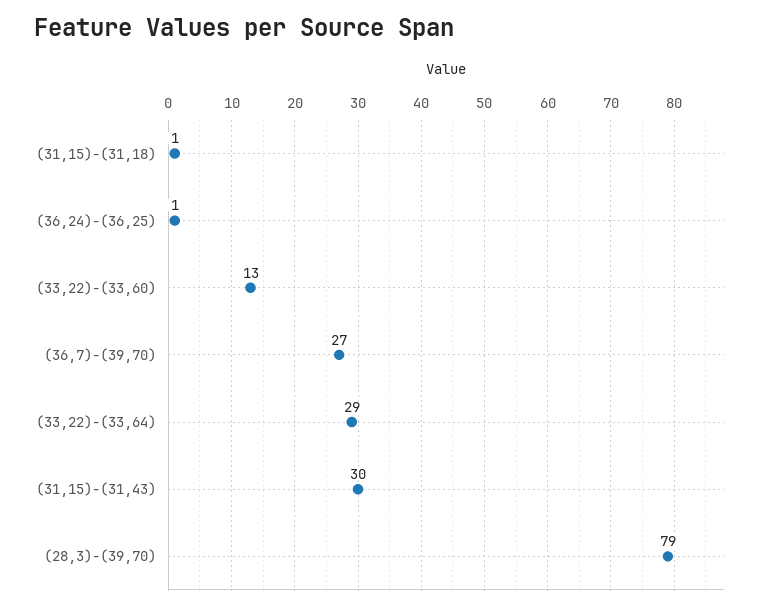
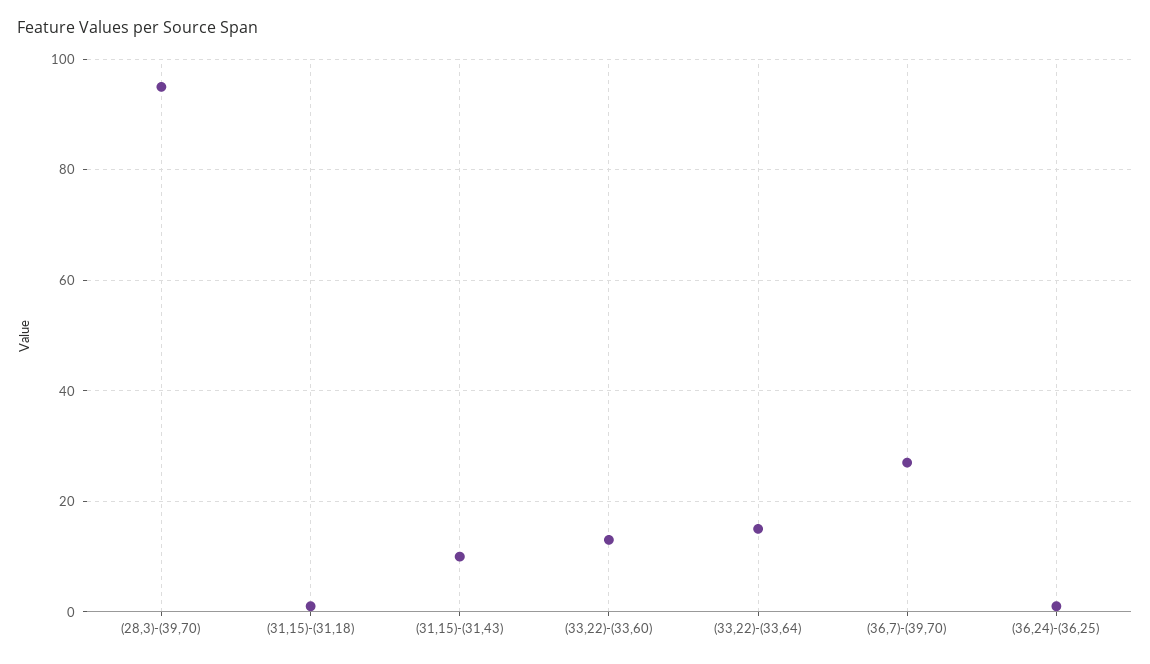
(33,22)-(33,64): 29 -> 15
(31,15)-(31,43): 30 -> 10
(28,3)-(39,70): 79 -> 95

